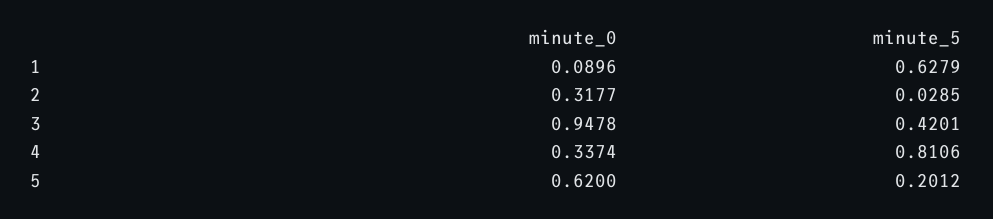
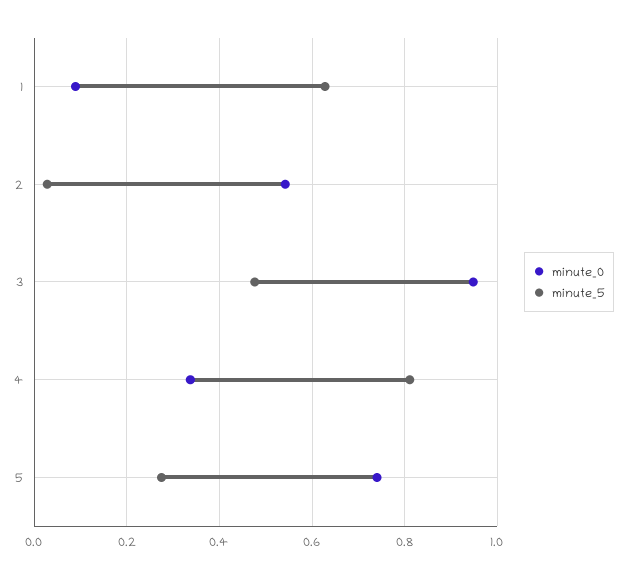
minute_0, 2: 0.3177 -> 0.54
minute_5, 3: 0.4201 -> 0.48
minute_0, 5: 0.62 -> 0.74
minute_5, 5: 0.2012 -> 0.28

